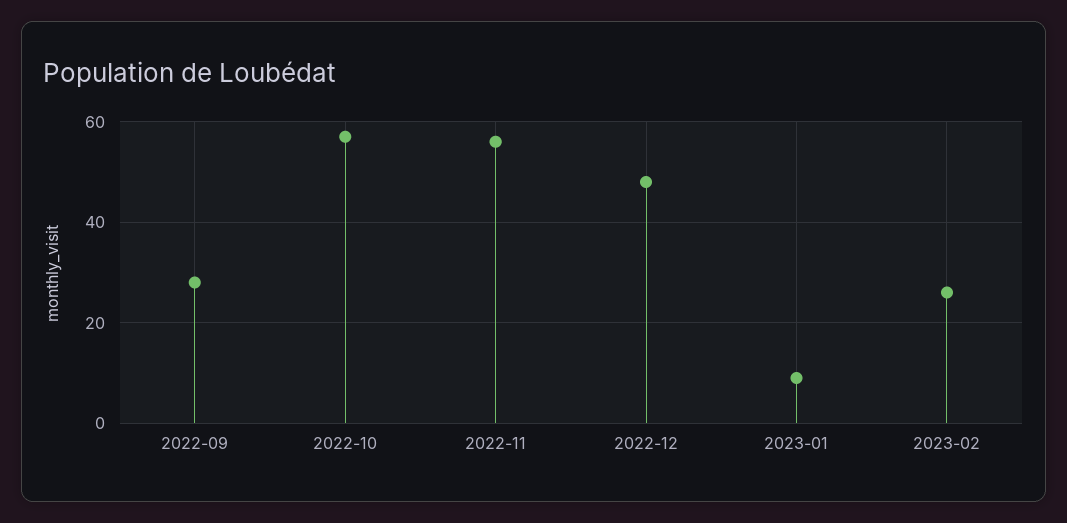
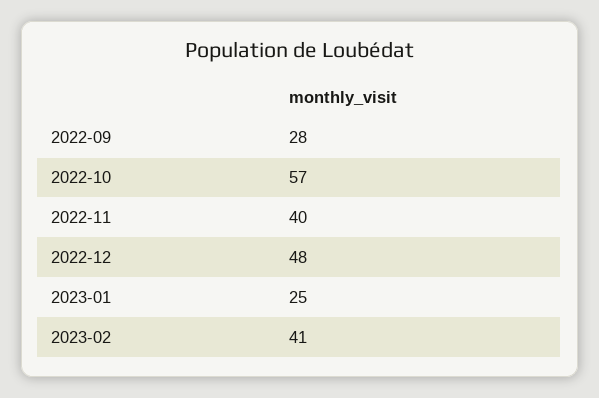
2022-11: 55 -> 40
2023-01: 10 -> 25
2023-02: 25 -> 41

